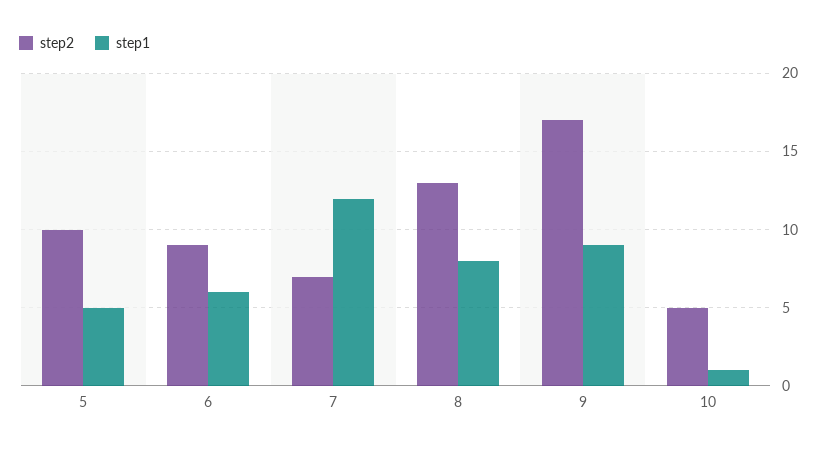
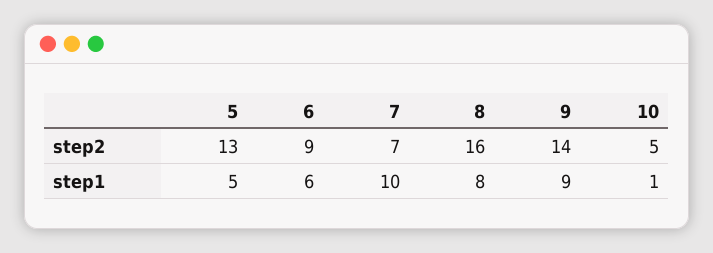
step2, 5: 10 -> 13
step1, 7: 12 -> 10
step2, 8: 13 -> 16
step2, 9: 17 -> 14

